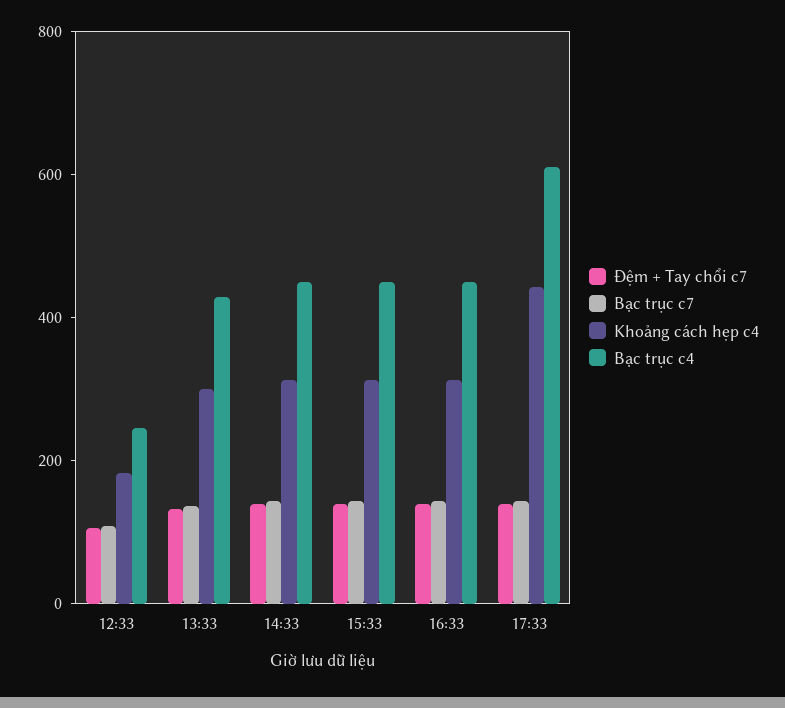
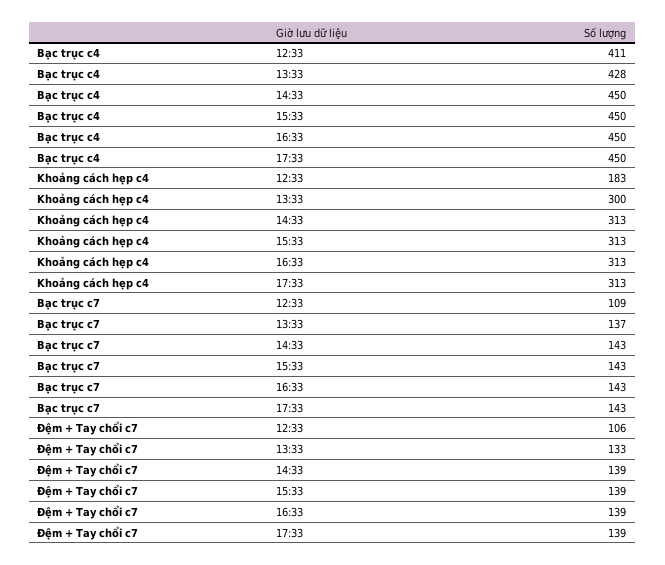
Bạc trục c4, 12:33: 250 -> 411
Khoảng cách hẹp c4, 17:33: 450 -> 313
Bạc trục c4, 17:33: 600 -> 450

